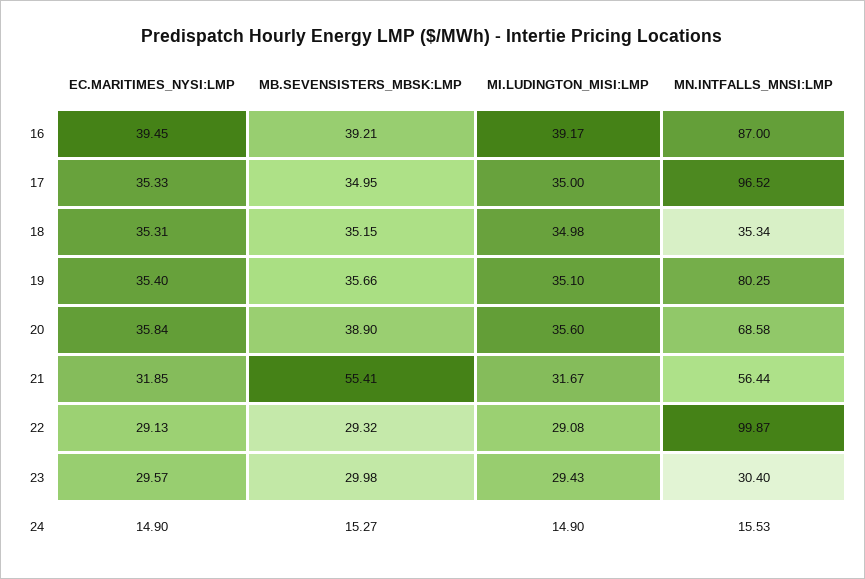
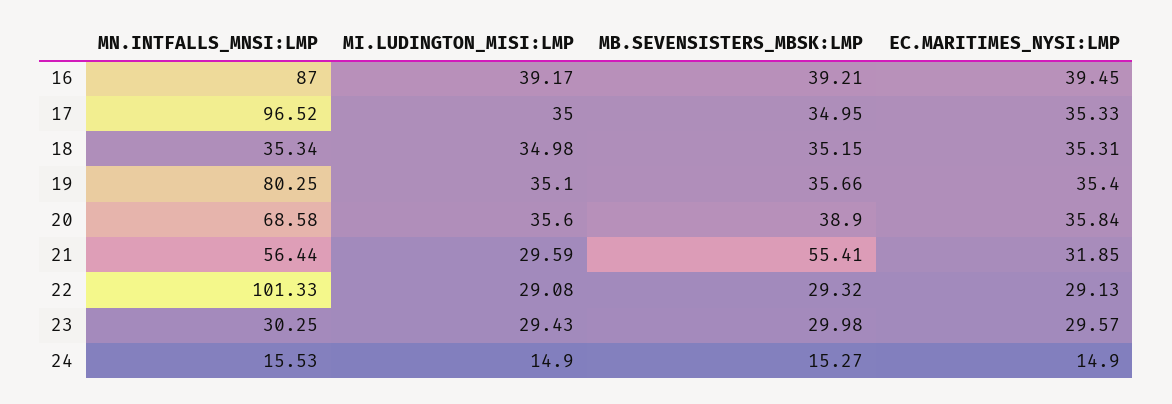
MI.LUDINGTON_MISI:LMP, 21: 31.67 -> 29.59
MN.INTFALLS_MNSI:LMP, 22: 99.87 -> 101.33
MN.INTFALLS_MNSI:LMP, 23: 30.4 -> 30.25

